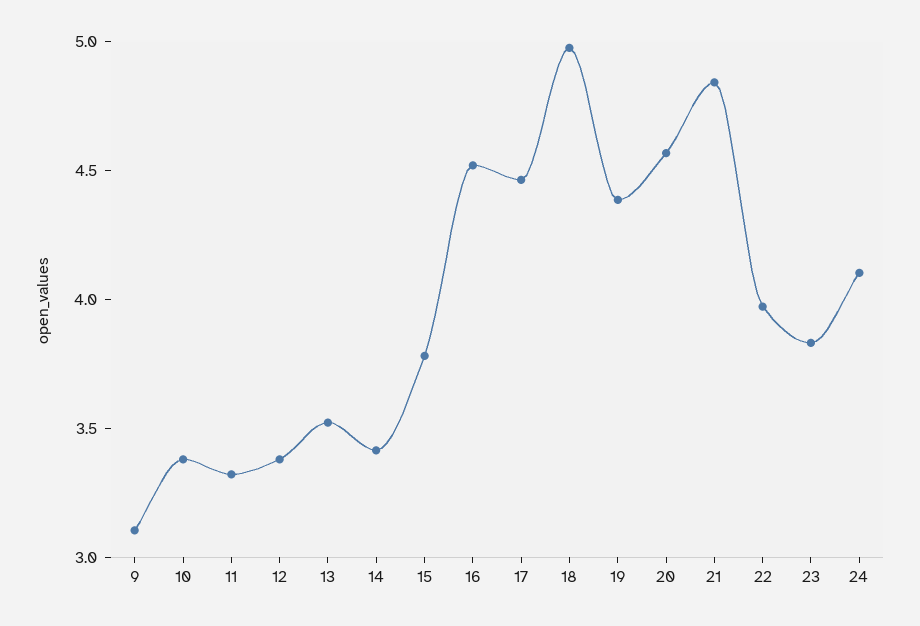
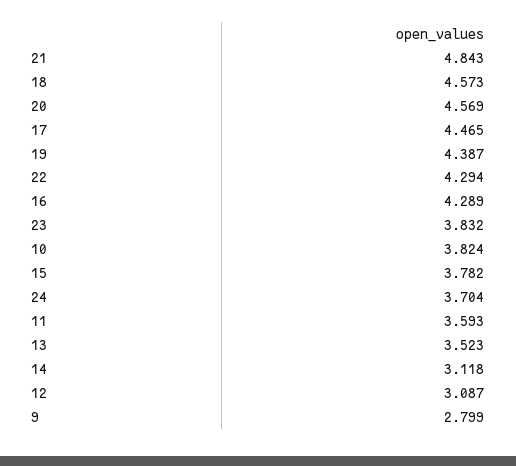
9: 3.1 -> 2.799
10: 3.4 -> 3.824
11: 3.3 -> 3.593
12: 3.4 -> 3.087
14: 3.4 -> 3.118
16: 4.5 -> 4.289
18: 5 -> 4.573
22: 4 -> 4.294
24: 4.1 -> 3.704

